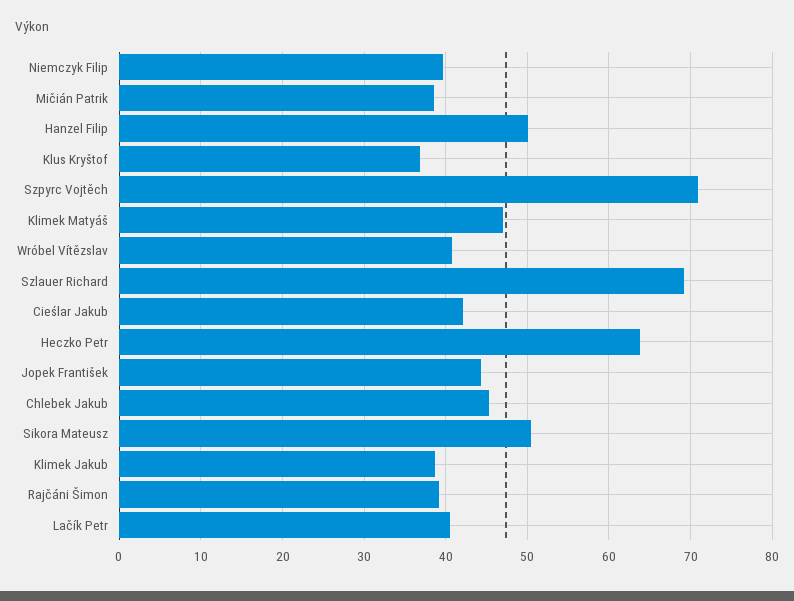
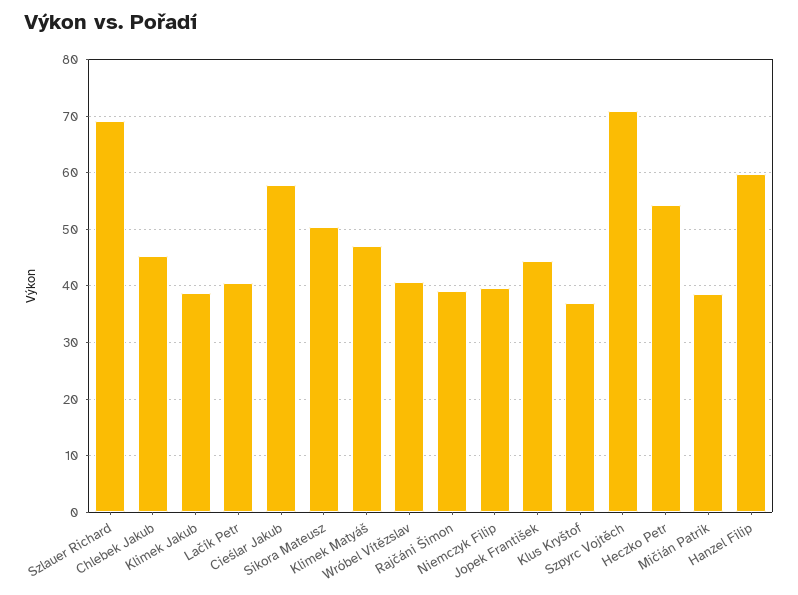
Hanzel Filip: 50 -> 60
Cieślar Jakub: 42 -> 58
Heczko Petr: 64 -> 54

